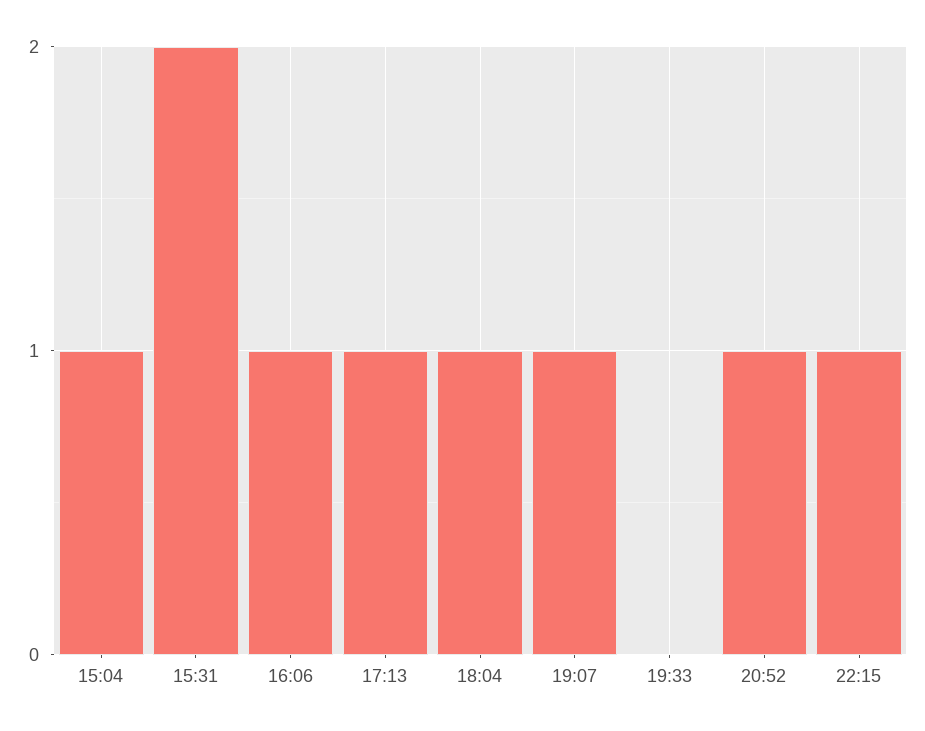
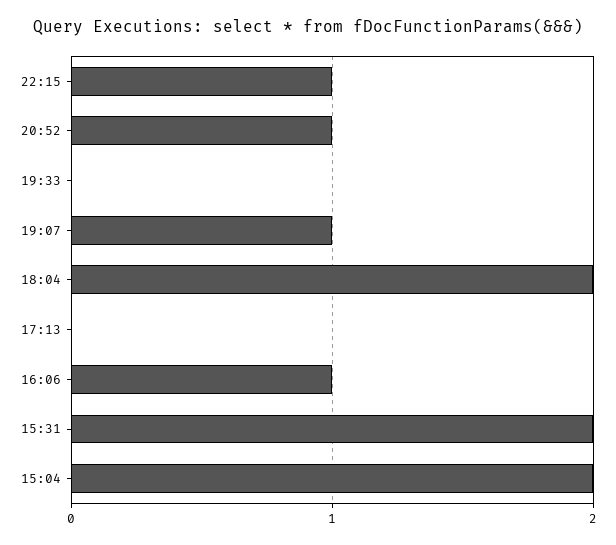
15:04: 1 -> 2
17:13: 1 -> 0
18:04: 1 -> 2

